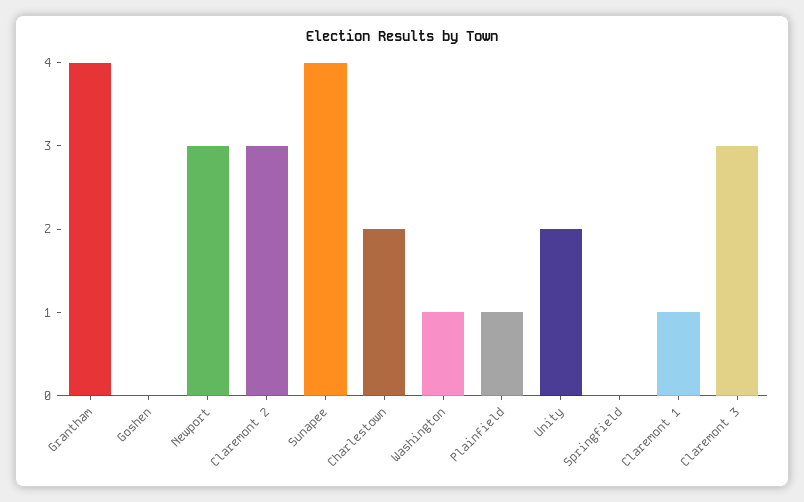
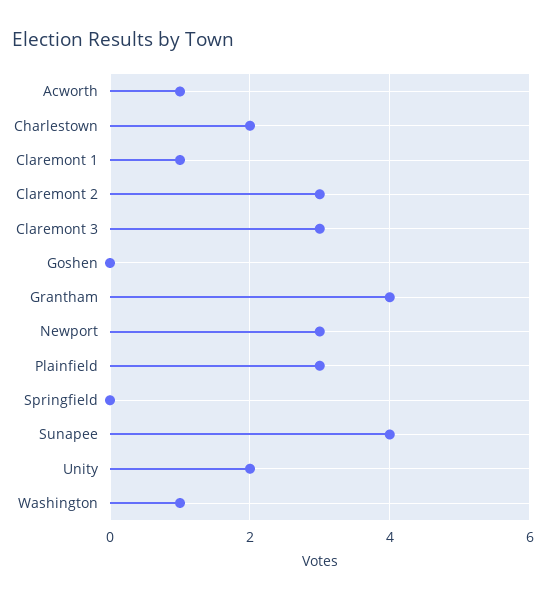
Plainfield: 1 -> 3
Acworth: none -> 1

